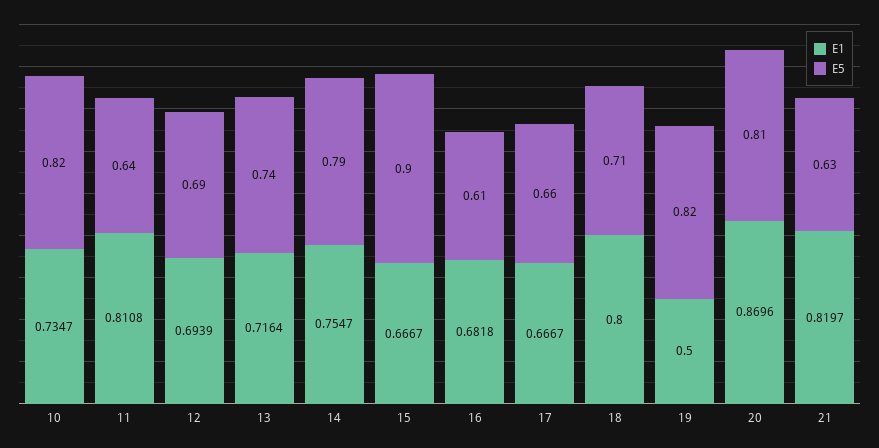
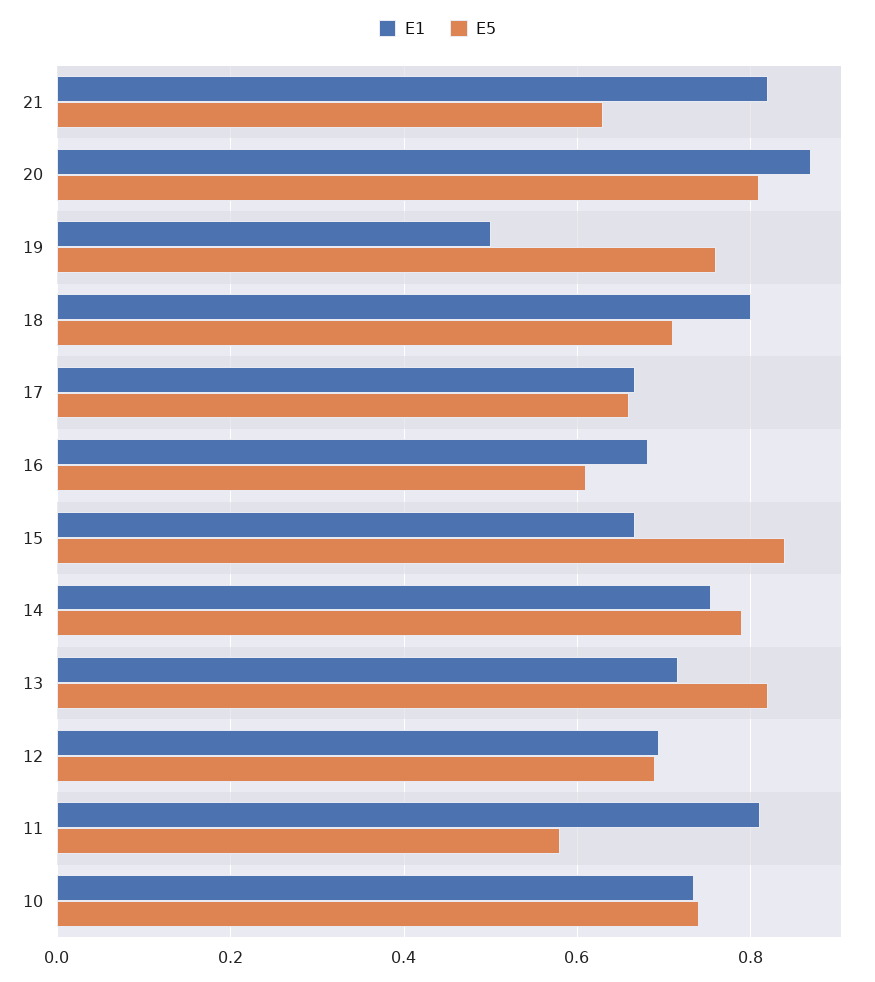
E5, 10: 0.82 -> 0.74
E5, 11: 0.64 -> 0.58
E5, 13: 0.74 -> 0.82
E5, 15: 0.9 -> 0.84
E5, 19: 0.82 -> 0.76

